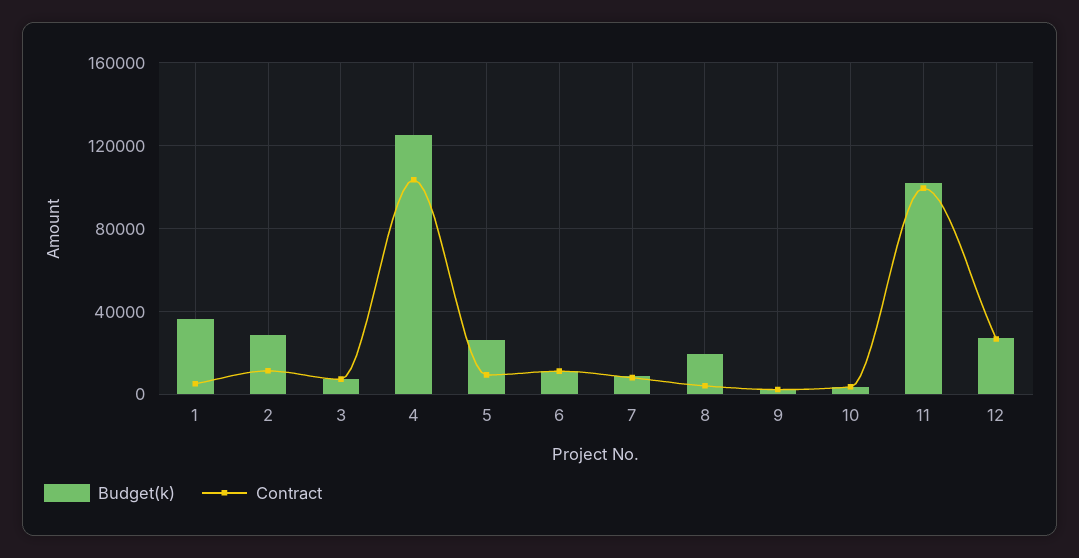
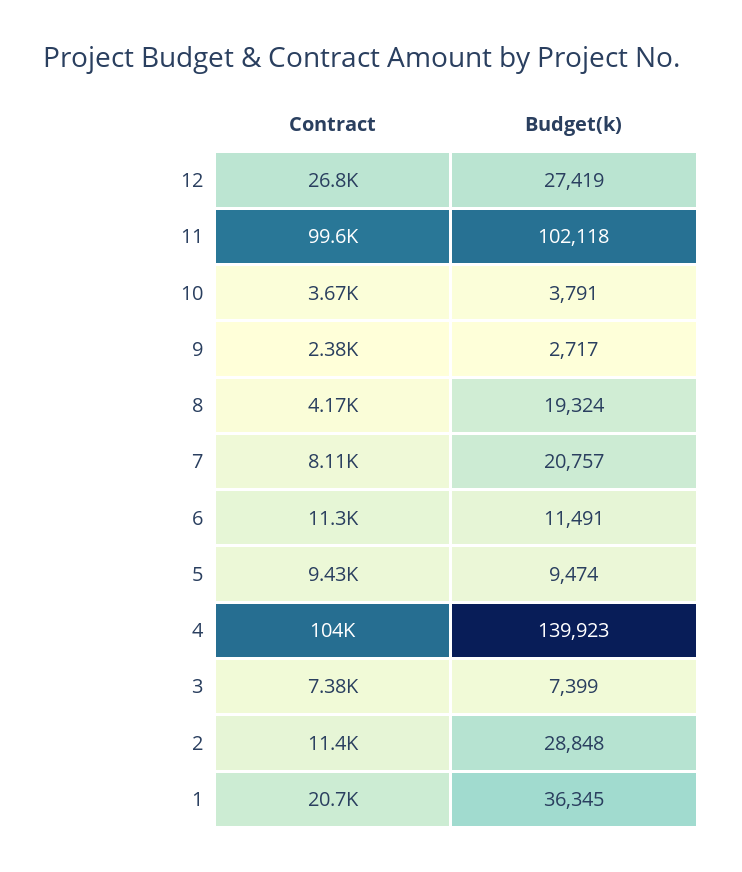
Contract, 1: 5000 -> 20700
Budget(k), 4: 125000 -> 139923
Budget(k), 5: 25000 -> 9474
Budget(k), 7: 10000 -> 20757

